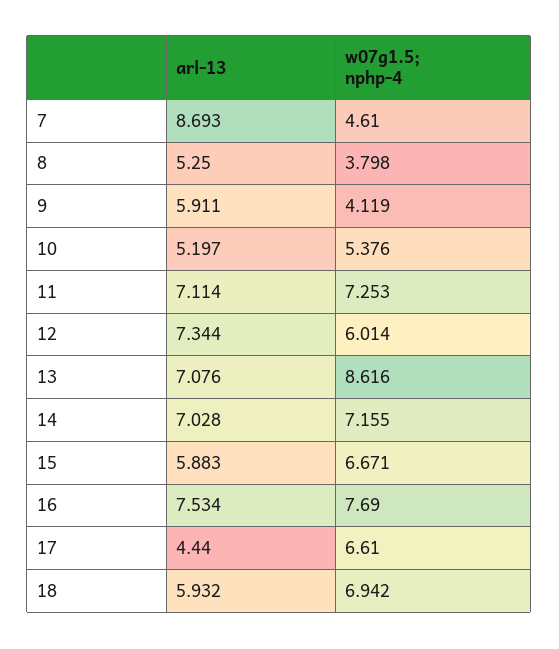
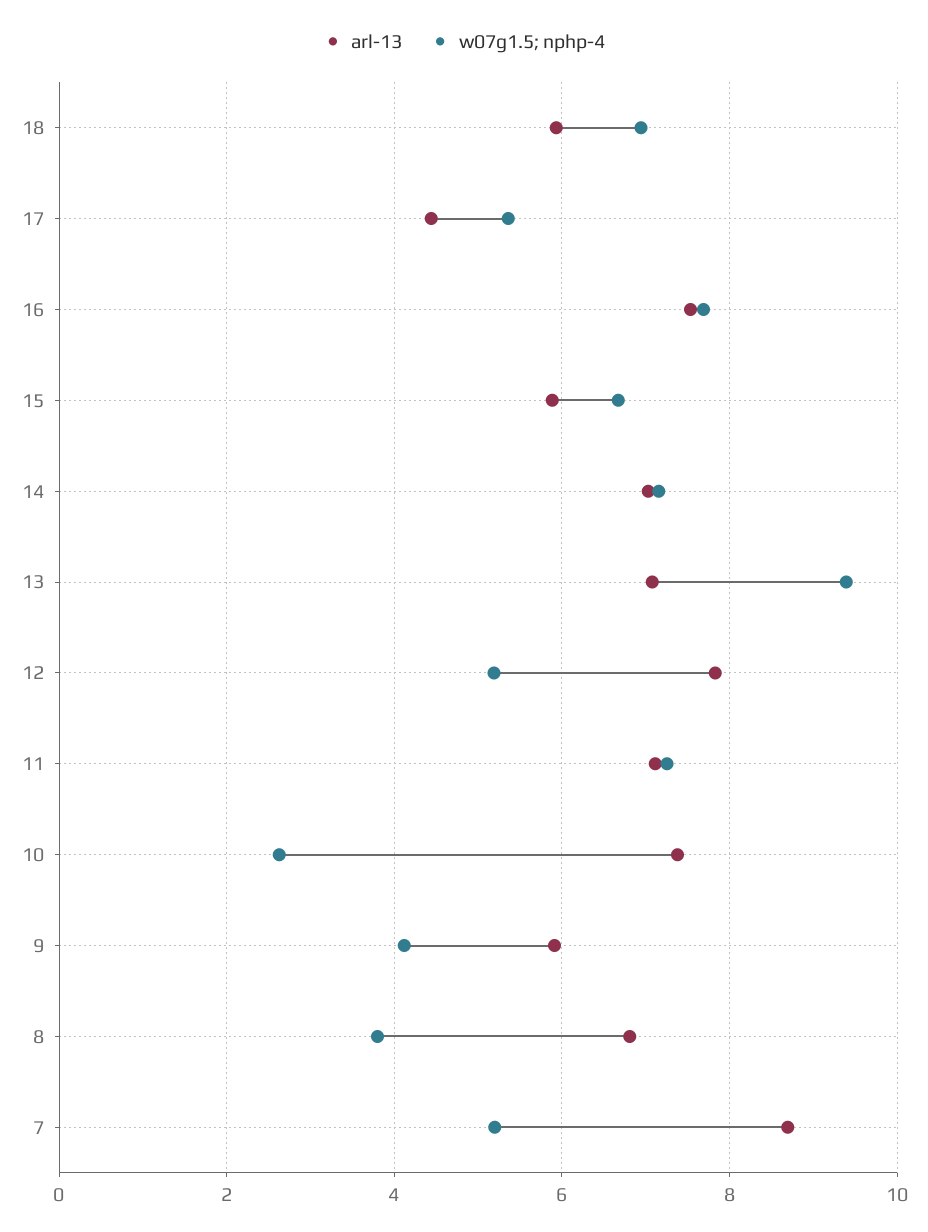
w07g1.5; nphp-4, 7: 4.61 -> 5.2
arl-13, 8: 5.25 -> 6.8
arl-13, 10: 5.197 -> 7.4
w07g1.5; nphp-4, 10: 5.376 -> 2.6
arl-13, 12: 7.344 -> 7.8
w07g1.5; nphp-4, 12: 6.014 -> 5.2
w07g1.5; nphp-4, 13: 8.616 -> 9.4
w07g1.5; nphp-4, 17: 6.61 -> 5.4

